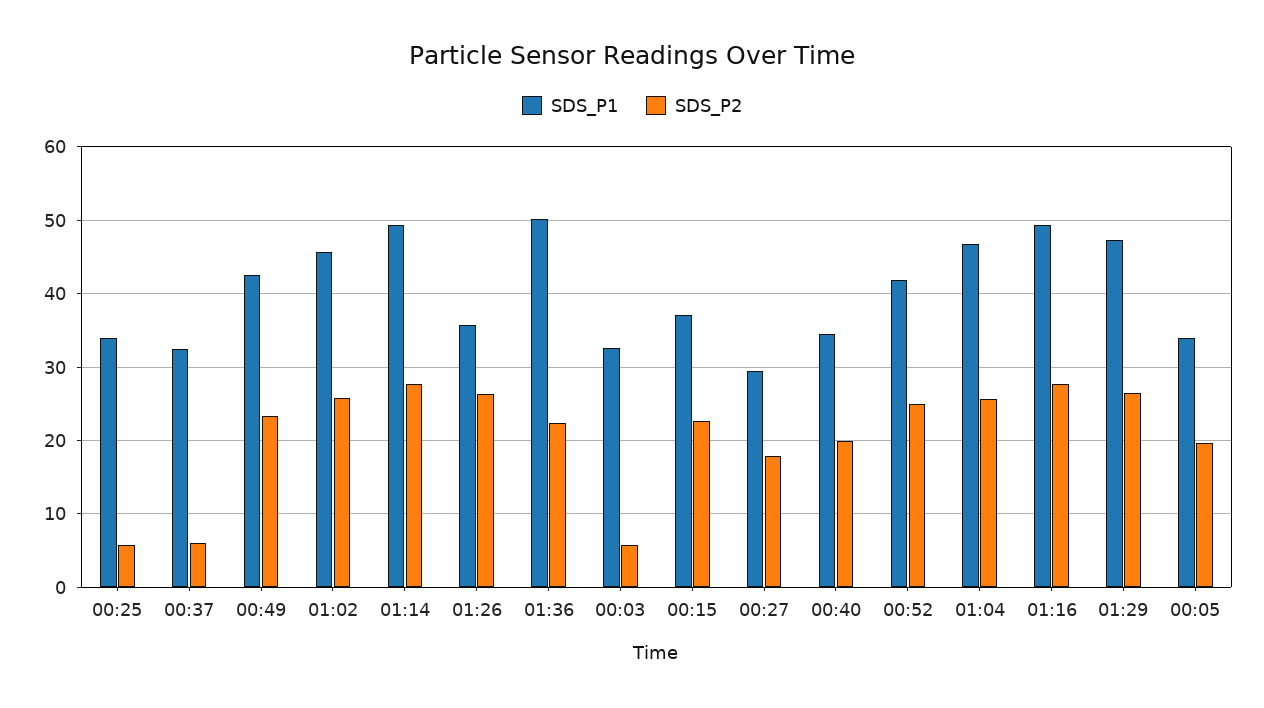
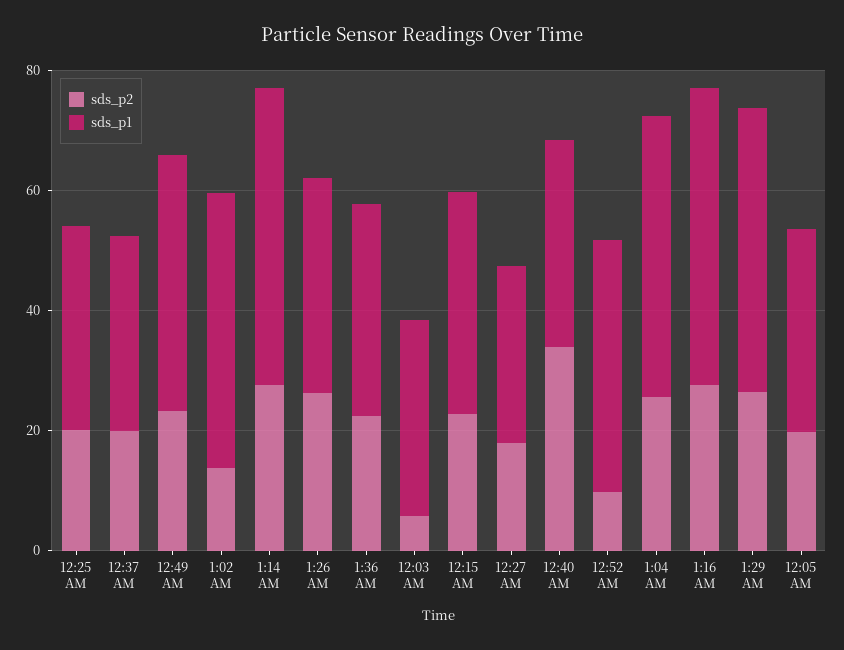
SDS_P2, 00:25: 6 -> 20
SDS_P2, 00:37: 6 -> 20
SDS_P2, 01:02: 26 -> 15
SDS_P1, 01:36: 50 -> 35
SDS_P2, 00:40: 20 -> 35
SDS_P2, 00:52: 25 -> 10

